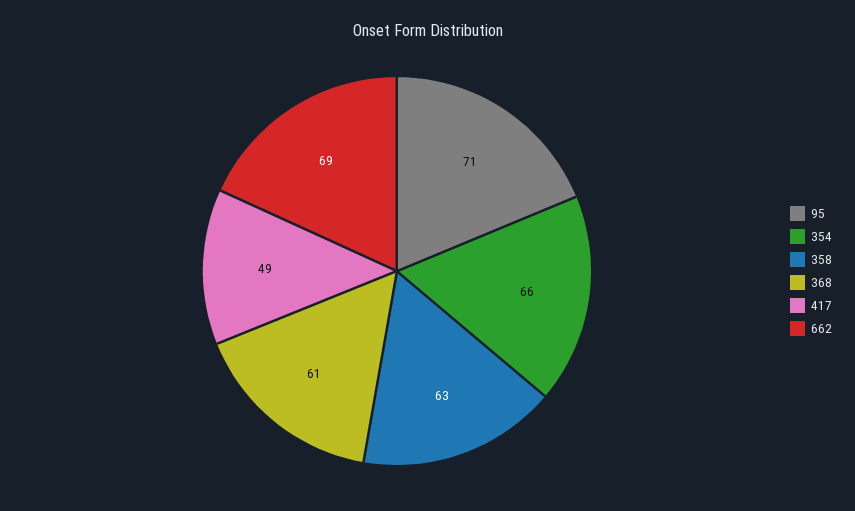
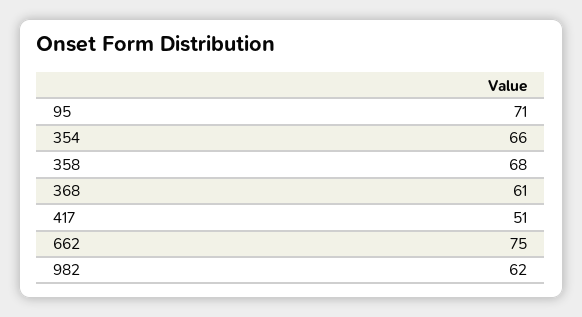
358: 63 -> 68
417: 49 -> 51
662: 69 -> 75
982: none -> 62

